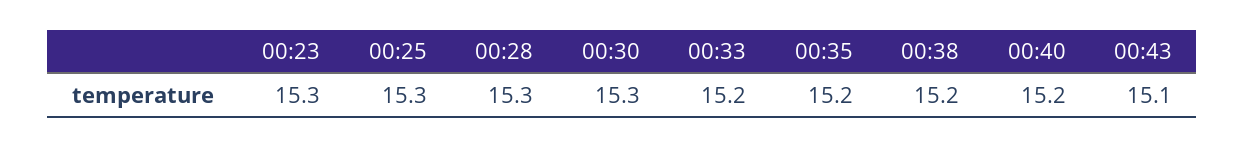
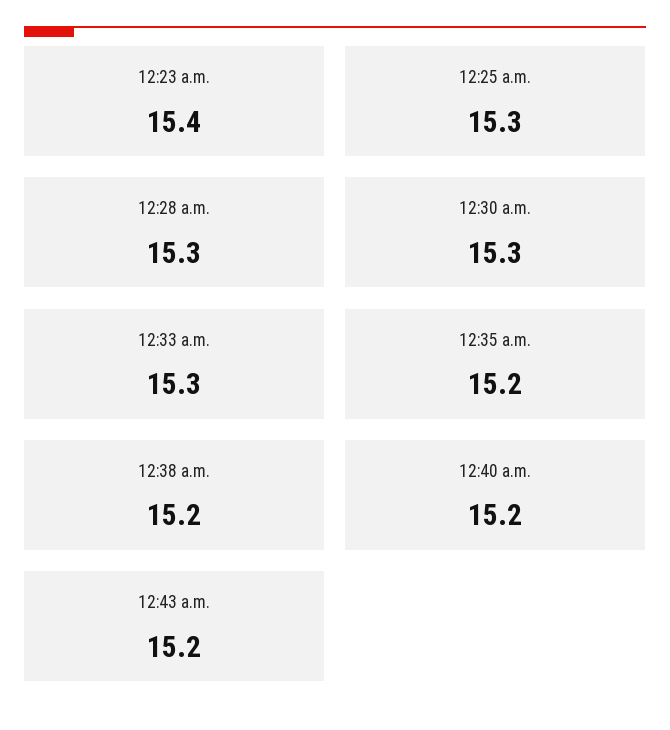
00:23: 15.3 -> 15.4
00:33: 15.2 -> 15.3
00:43: 15.1 -> 15.2

